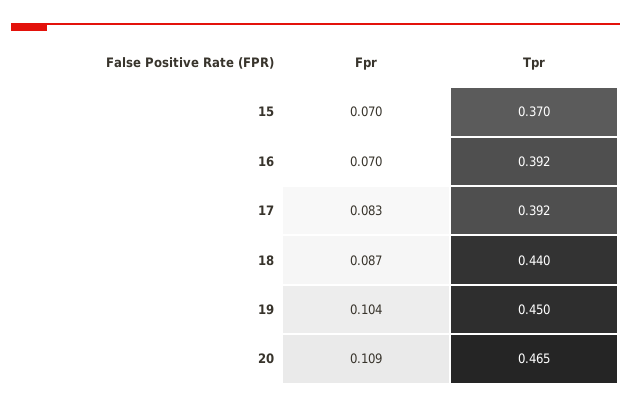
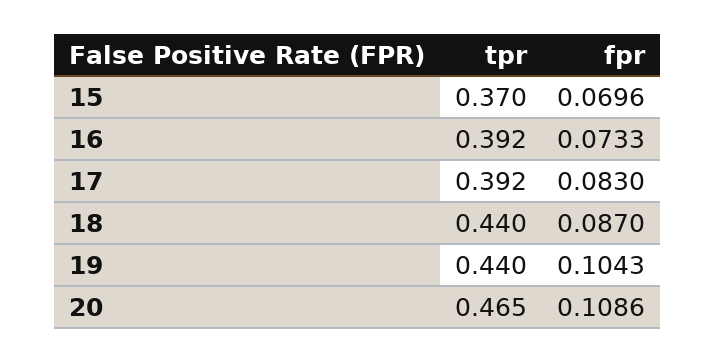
Fpr, 16: 0.07 -> 0.0733
Tpr, 19: 0.45 -> 0.44

